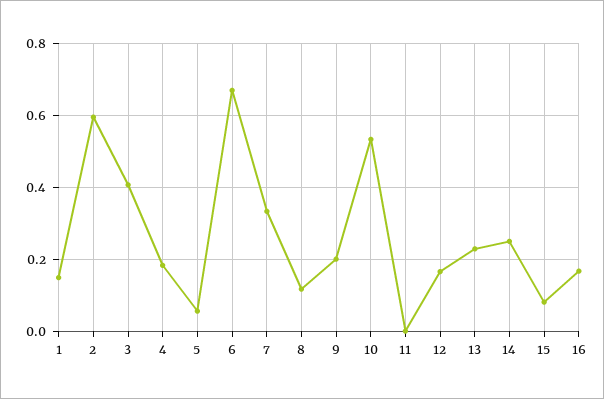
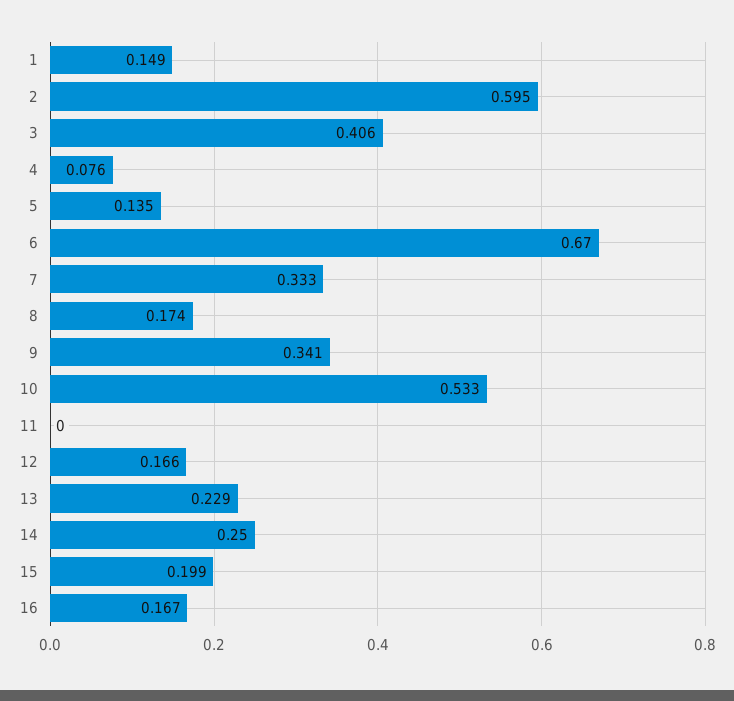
4: 0.18 -> 0.076
5: 0.06 -> 0.135
8: 0.12 -> 0.174
9: 0.2 -> 0.341
15: 0.08 -> 0.199

